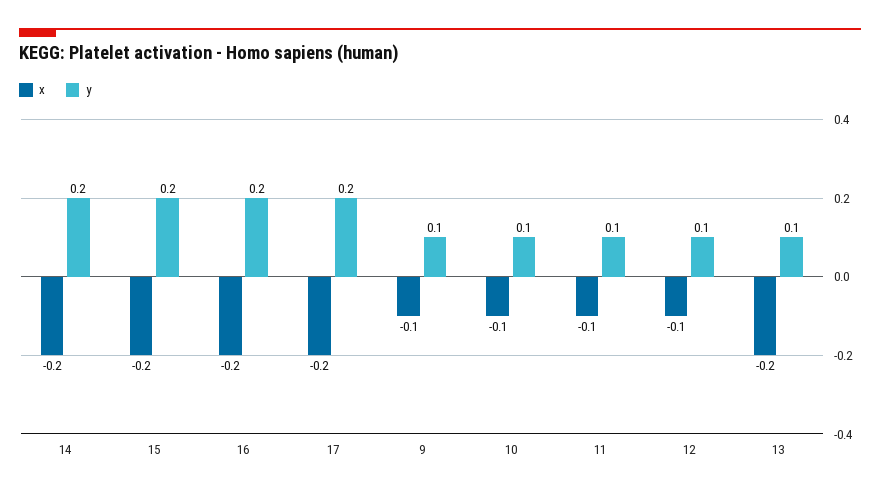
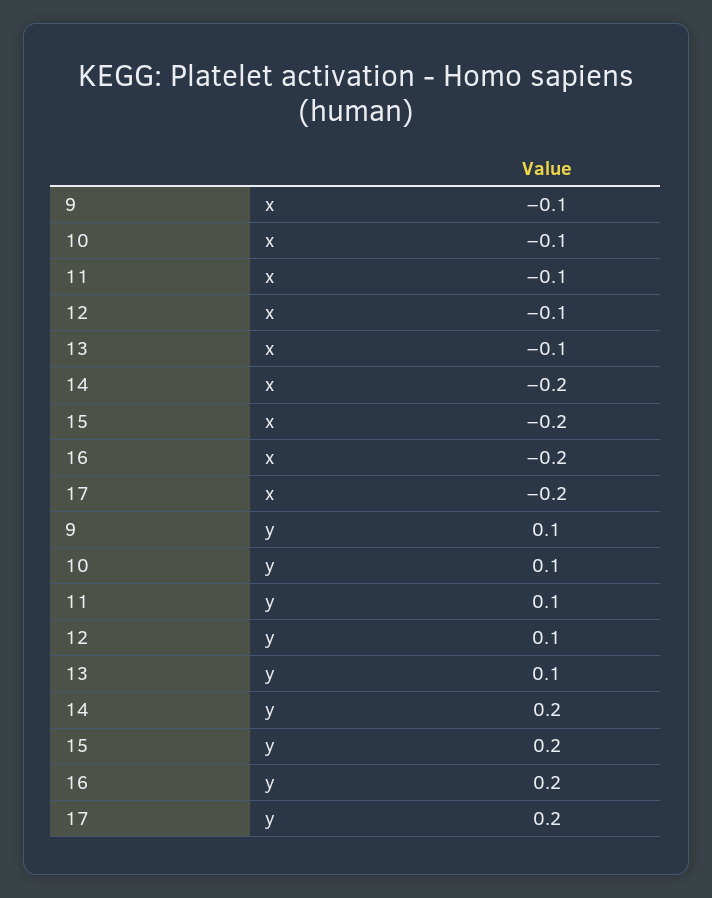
x, 13: -0.2 -> -0.1

